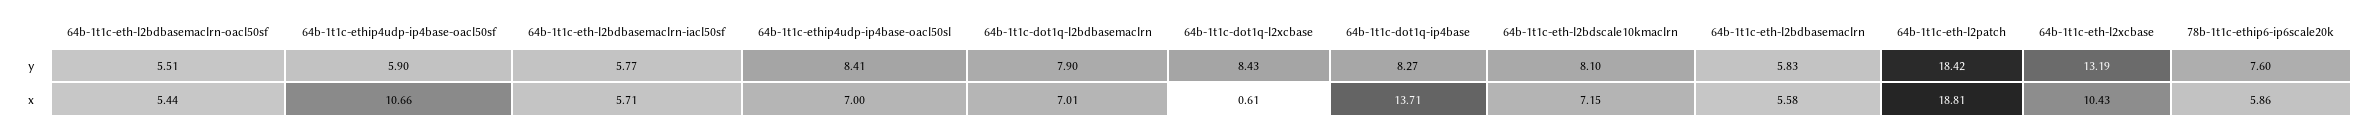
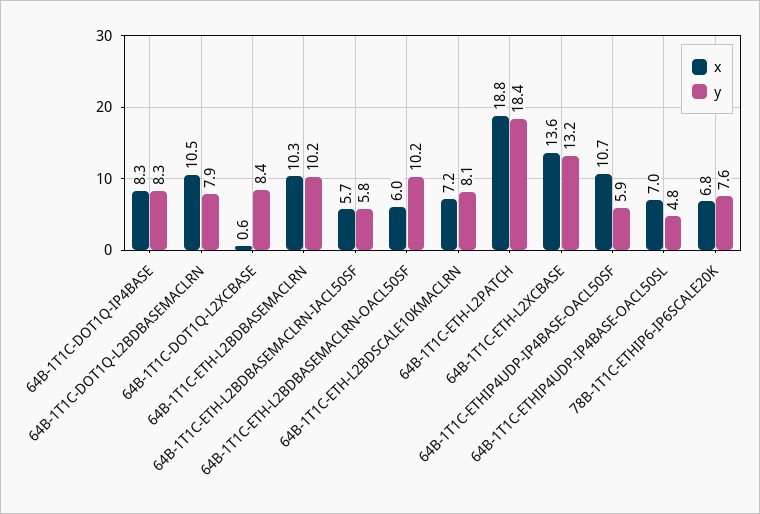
y, 64b-1t1c-eth-l2bdbasemaclrn-oacl50sf: 5.51 -> 10.2
y, 64b-1t1c-ethip4udp-ip4base-oacl50sl: 8.41 -> 4.8
y, 64b-1t1c-eth-l2bdbasemaclrn: 5.83 -> 10.2
x, 64b-1t1c-eth-l2bdbasemaclrn-oacl50sf: 5.44 -> 6
x, 64b-1t1c-dot1q-l2bdbasemaclrn: 7.01 -> 10.5
x, 64b-1t1c-dot1q-ip4base: 13.71 -> 8.3
x, 64b-1t1c-eth-l2bdbasemaclrn: 5.58 -> 10.3
x, 64b-1t1c-eth-l2xcbase: 10.43 -> 13.6
x, 78b-1t1c-ethip6-ip6scale20k: 5.86 -> 6.8

